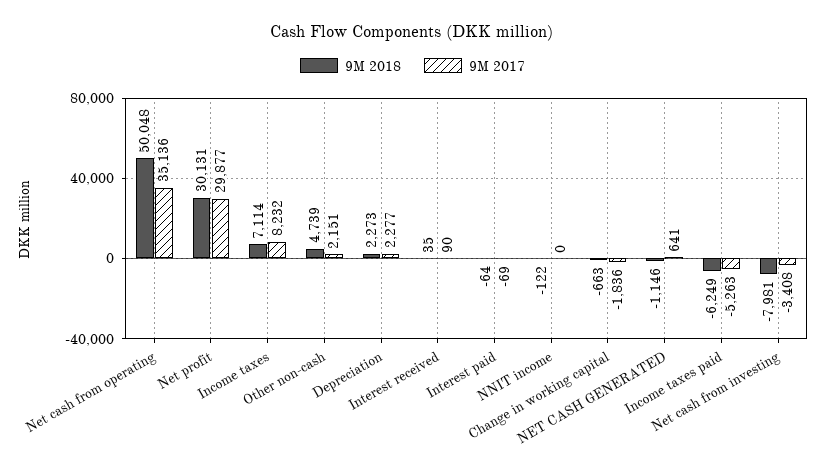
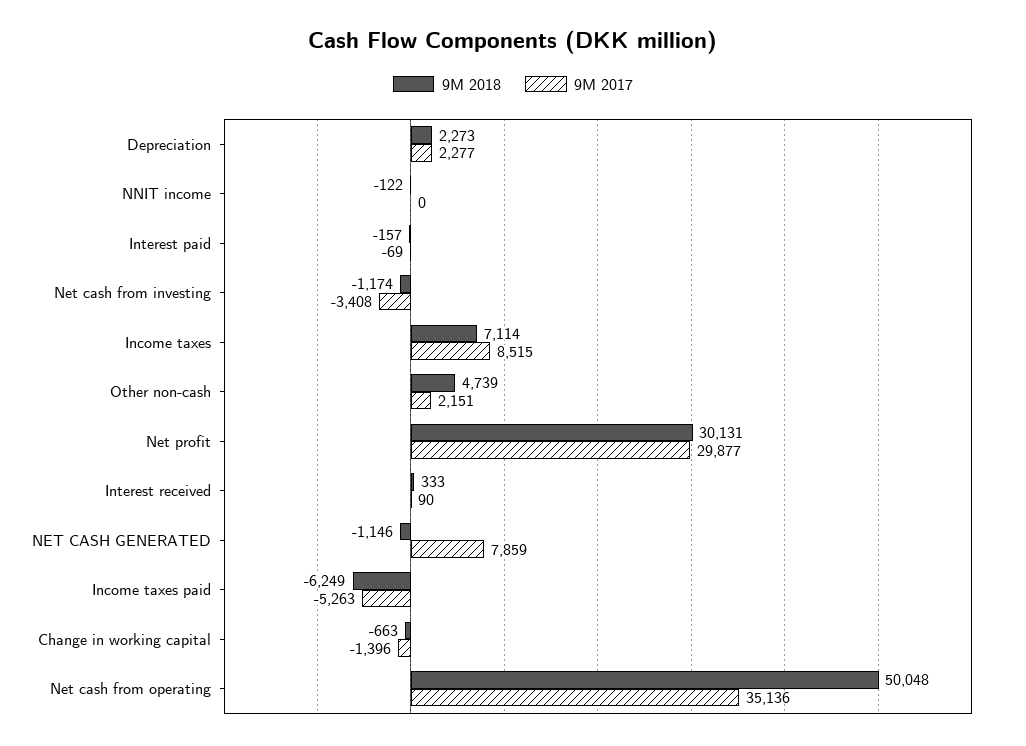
9M 2017, Income taxes: 8232 -> 8515
9M 2018, Interest received: 35 -> 333
9M 2018, Interest paid: -64 -> -157
9M 2017, Change in working capital: -1836 -> -1396
9M 2017, NET CASH GENERATED: 641 -> 7859
9M 2018, Net cash from investing: -7981 -> -1174

